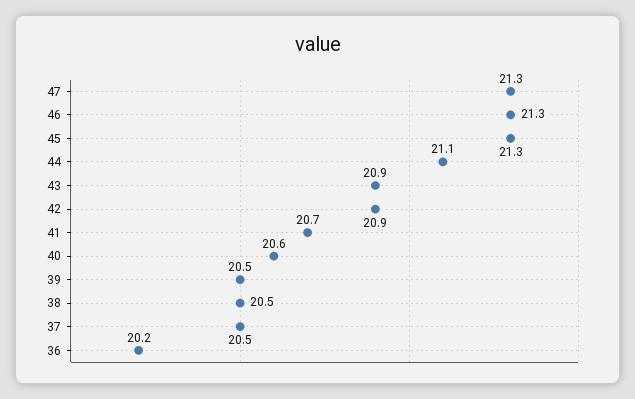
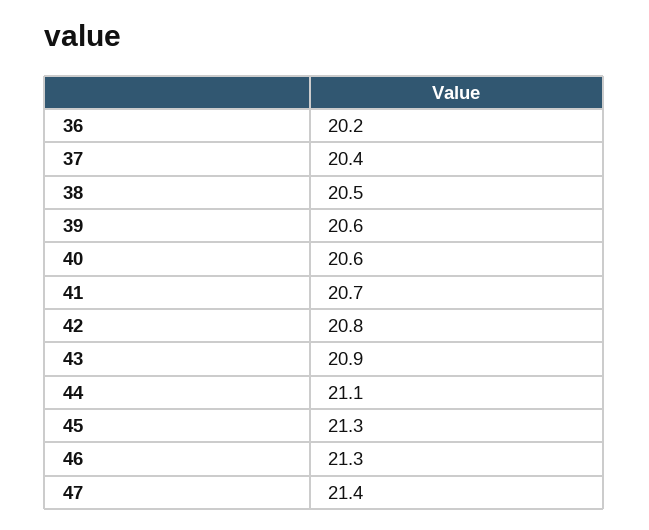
47: 21.3 -> 21.4
42: 20.9 -> 20.8
39: 20.5 -> 20.6
37: 20.5 -> 20.4

